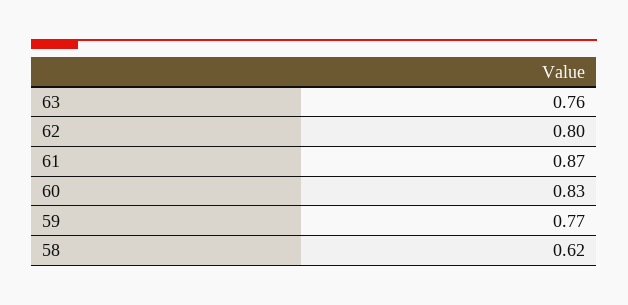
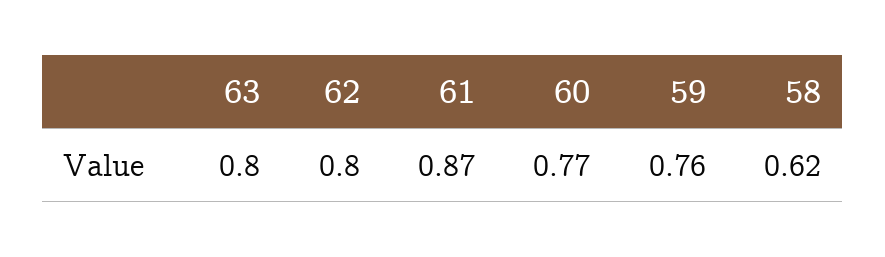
63: 0.76 -> 0.8
60: 0.83 -> 0.77
59: 0.77 -> 0.76

